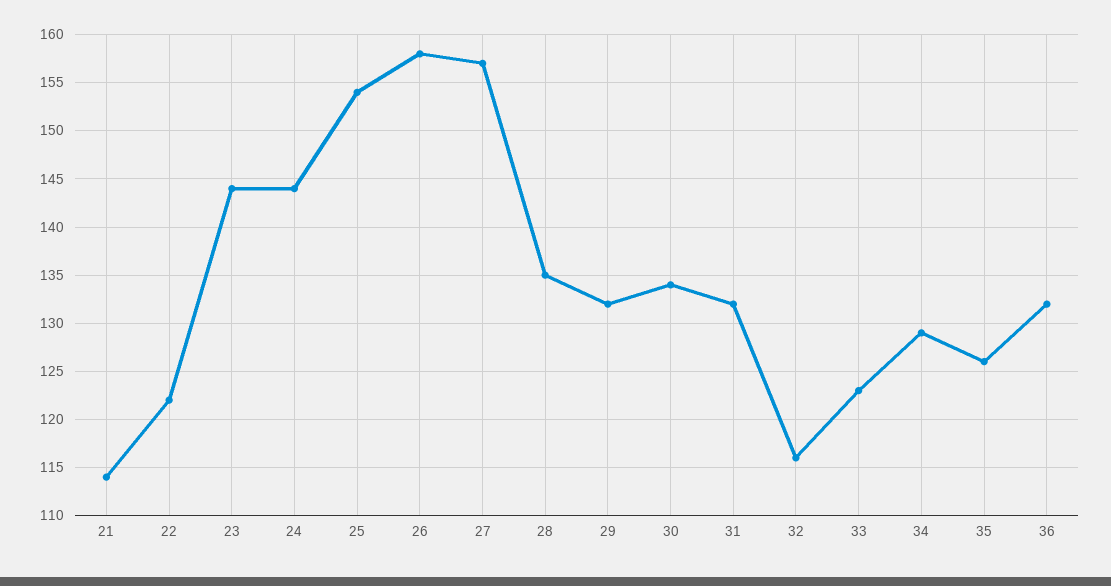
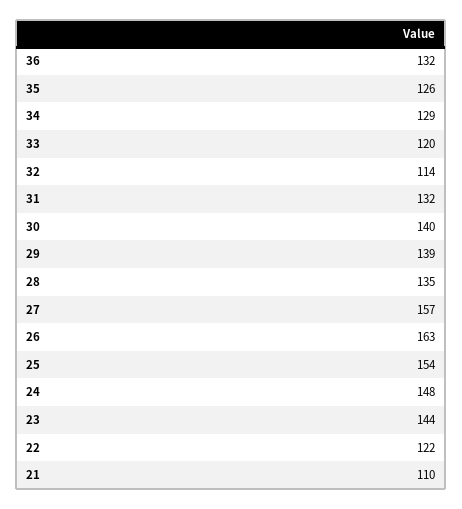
21: 114 -> 110
24: 144 -> 148
26: 158 -> 163
29: 132 -> 139
30: 134 -> 140
32: 116 -> 114
33: 123 -> 120

